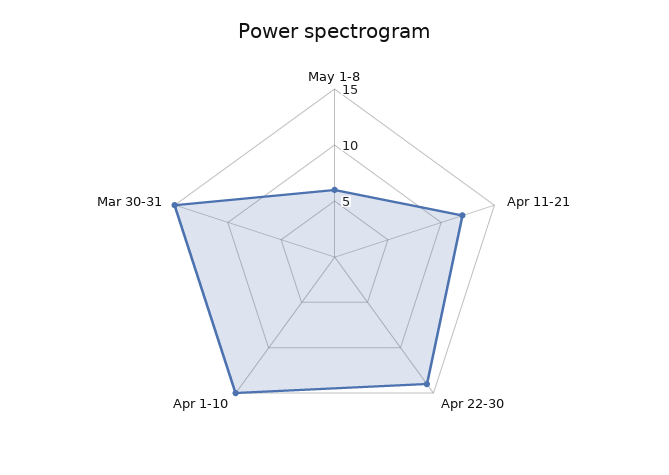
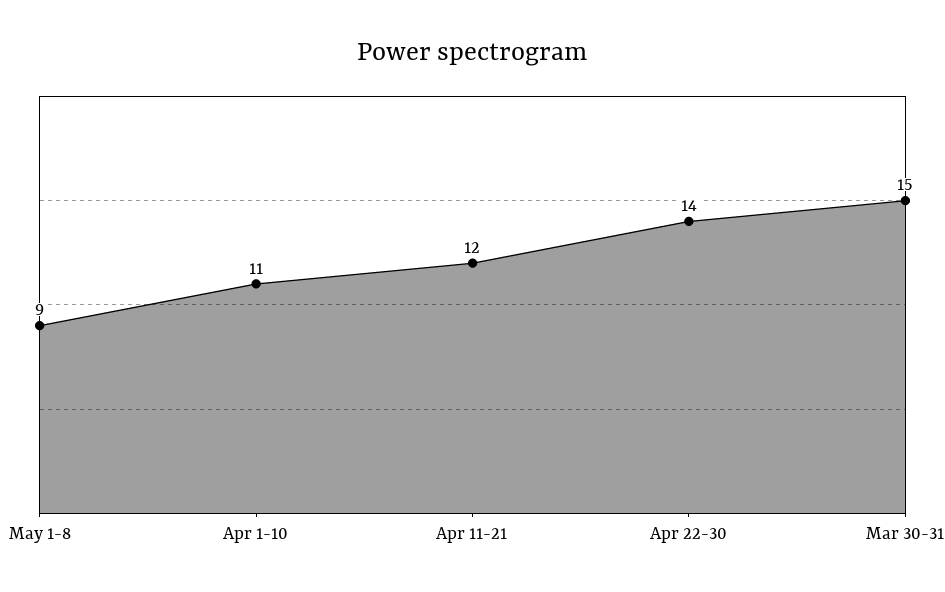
May 1-8: 6 -> 9
Apr 1-10: 15 -> 11

